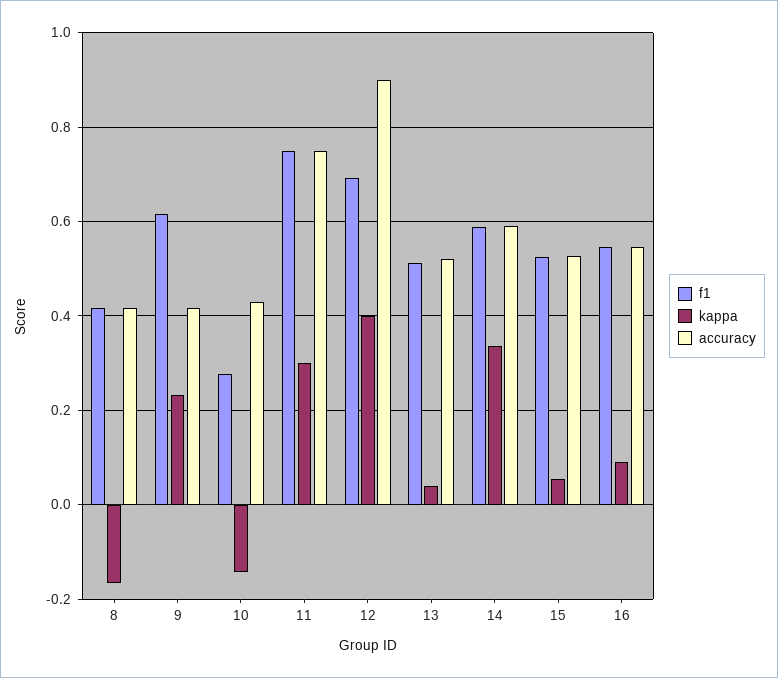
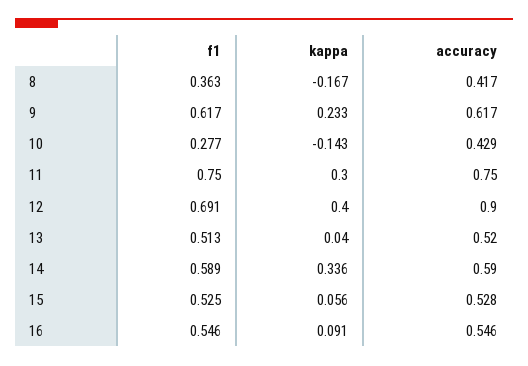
f1, 8: 0.42 -> 0.363
accuracy, 9: 0.42 -> 0.617

